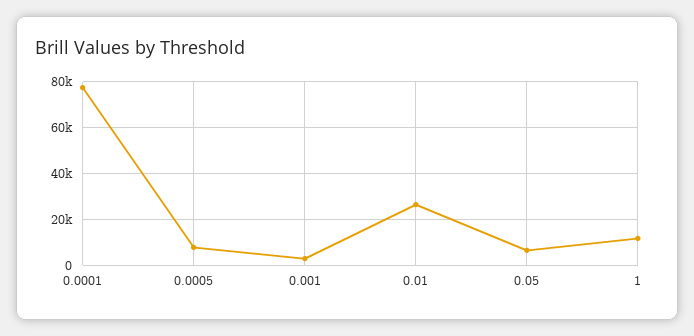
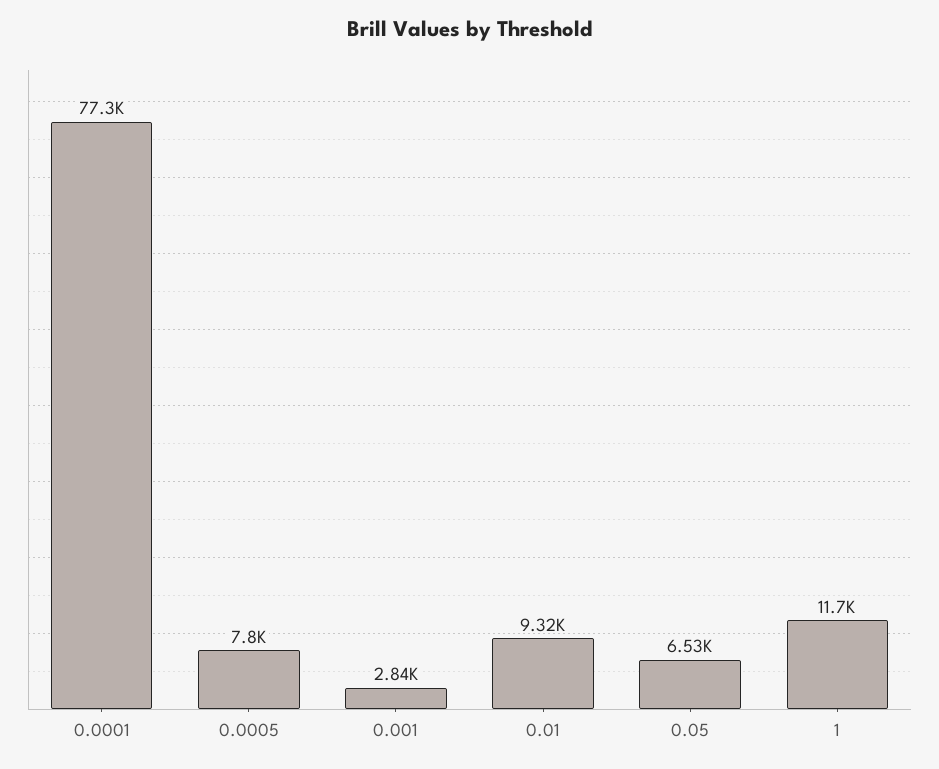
0.01: 25000 -> 9320

